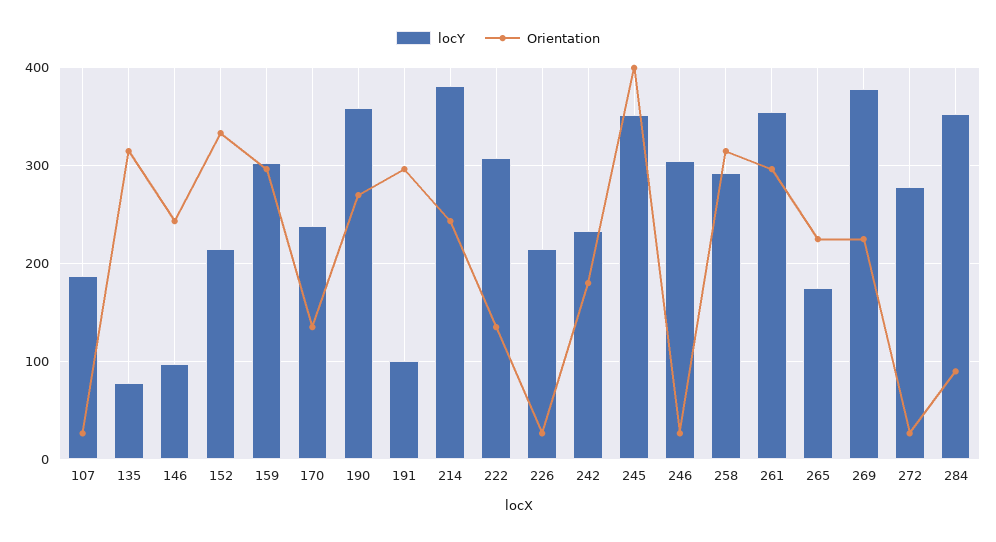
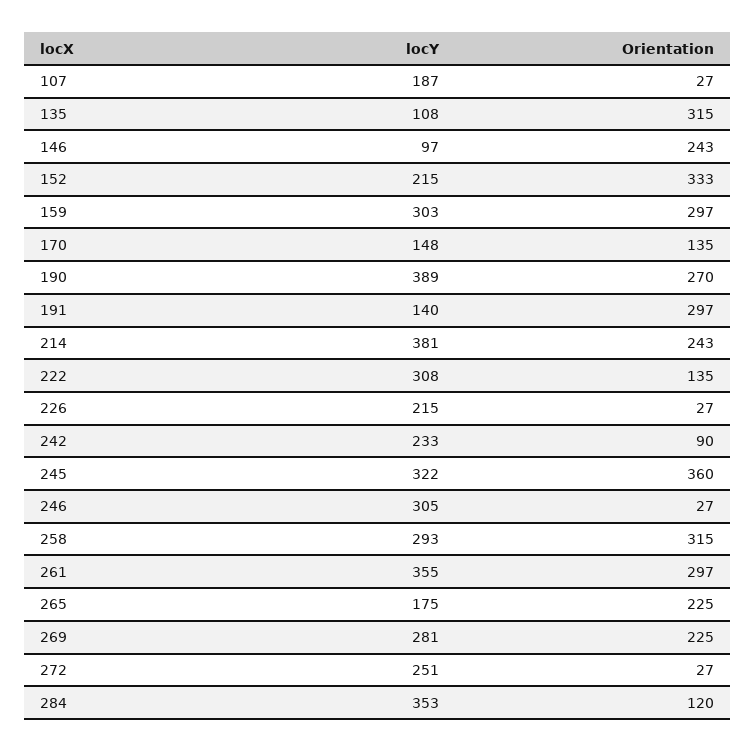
locY, 135: 80 -> 108
locY, 170: 240 -> 148
locY, 190: 360 -> 389
locY, 191: 100 -> 140
Orientation, 242: 180 -> 90
locY, 245: 350 -> 322
Orientation, 245: 400 -> 360
locY, 269: 380 -> 281
locY, 272: 280 -> 251
Orientation, 284: 90 -> 120

